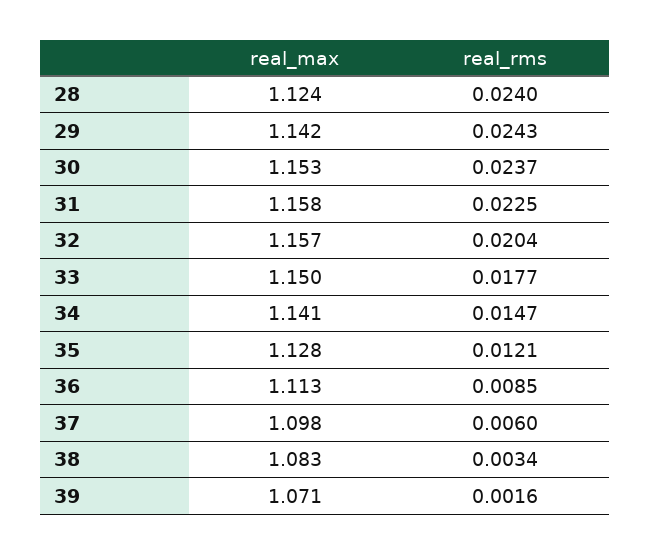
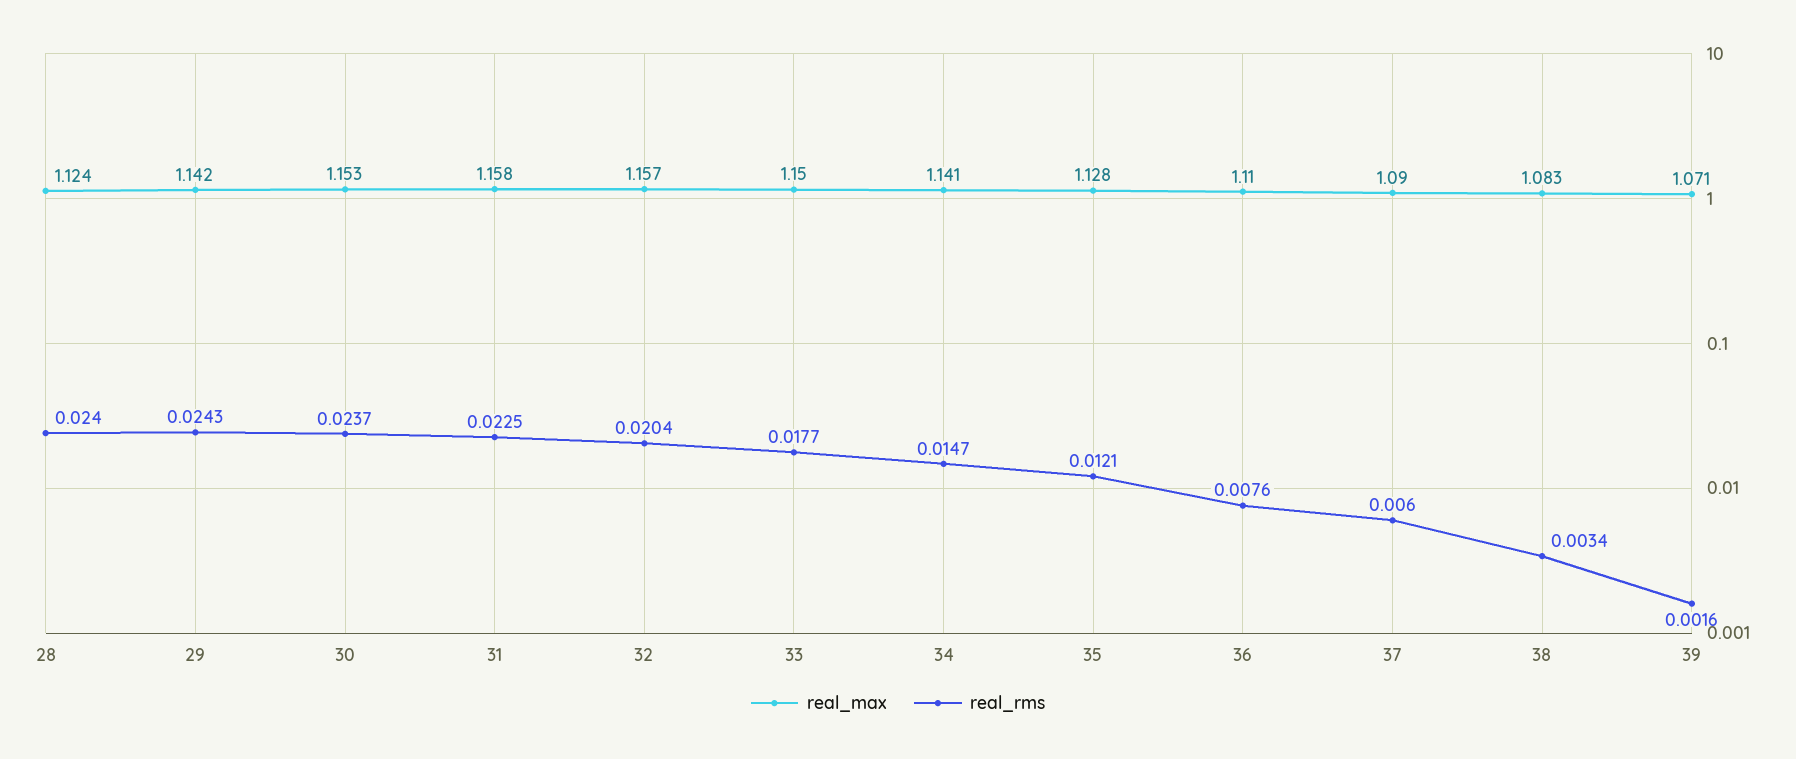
real_max, 36: 1.113 -> 1.11
real_rms, 36: 0.0085 -> 0.0076
real_max, 37: 1.098 -> 1.09

